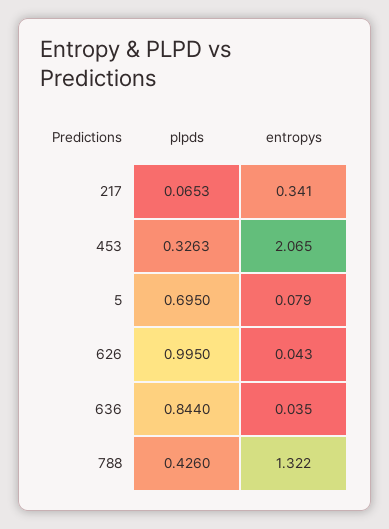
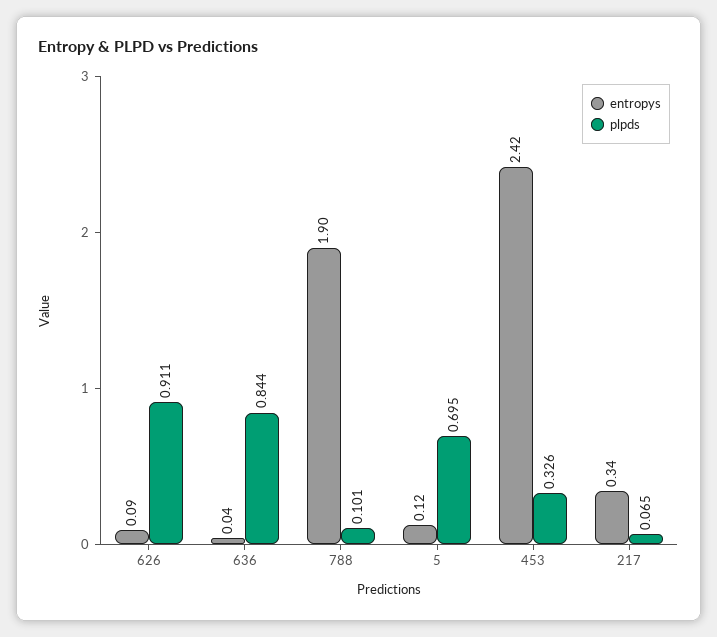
entropys, 453: 2.065 -> 2.42
entropys, 5: 0.079 -> 0.12
plpds, 626: 0.995 -> 0.911
entropys, 626: 0.043 -> 0.09
plpds, 788: 0.426 -> 0.101
entropys, 788: 1.322 -> 1.9

